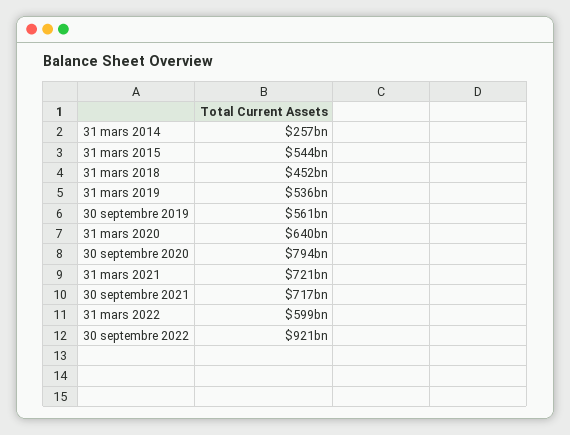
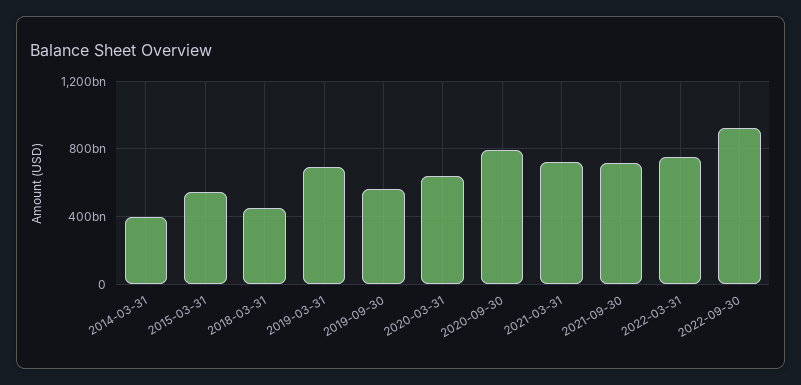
31 mars 2014: 257000000000 -> 400000000000
31 mars 2019: 536000000000 -> 700000000000
31 mars 2022: 599000000000 -> 750000000000

